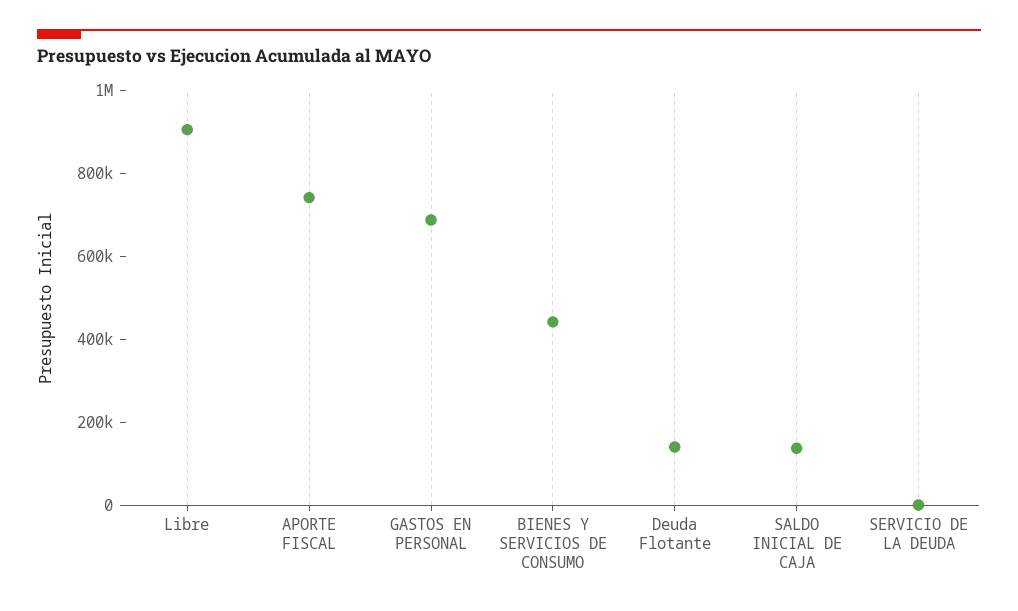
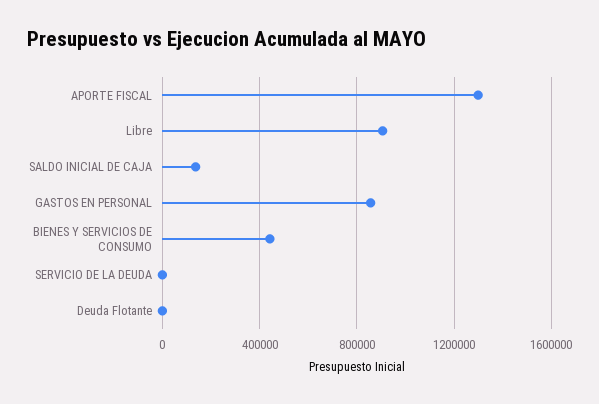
APORTE FISCAL: 750000 -> 1300000
GASTOS EN PERSONAL: 700000 -> 850000
Deuda Flotante: 150000 -> 0

